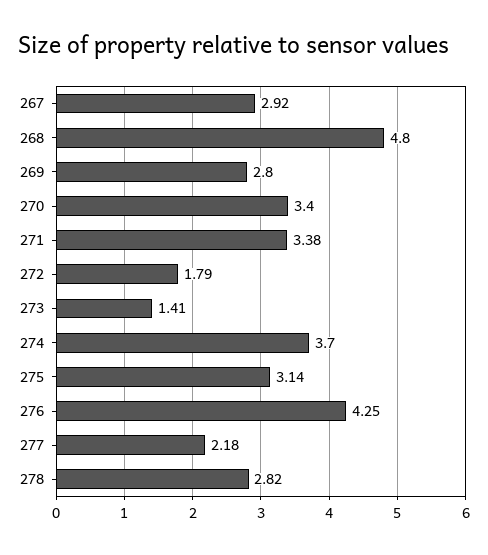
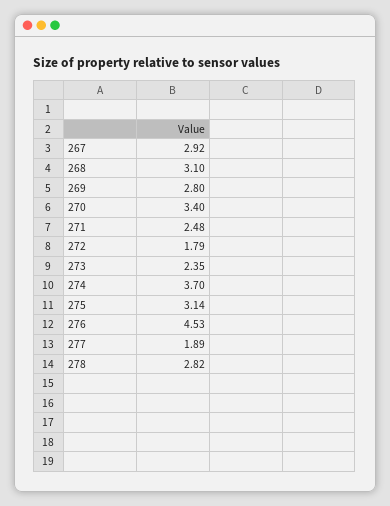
268: 4.8 -> 3.1
271: 3.38 -> 2.48
273: 1.41 -> 2.35
276: 4.25 -> 4.53
277: 2.18 -> 1.89

